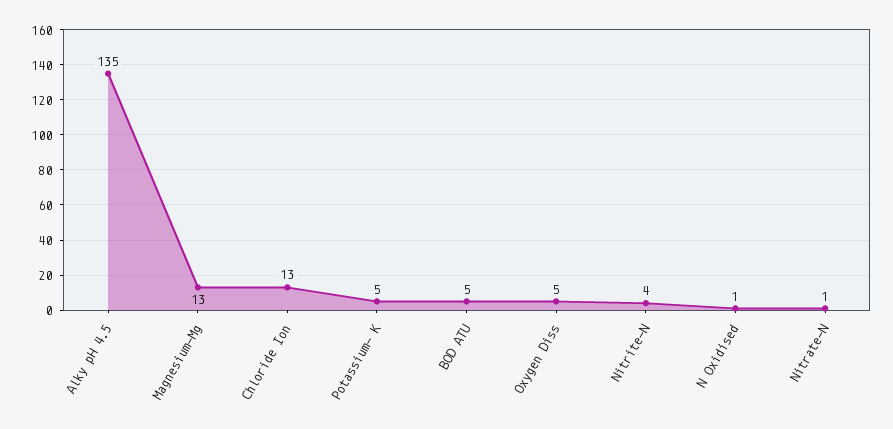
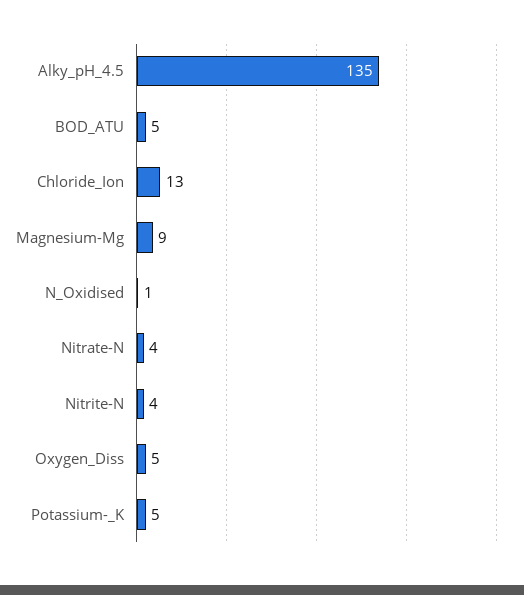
Magnesium-Mg: 13 -> 9
Nitrate-N: 1 -> 4

